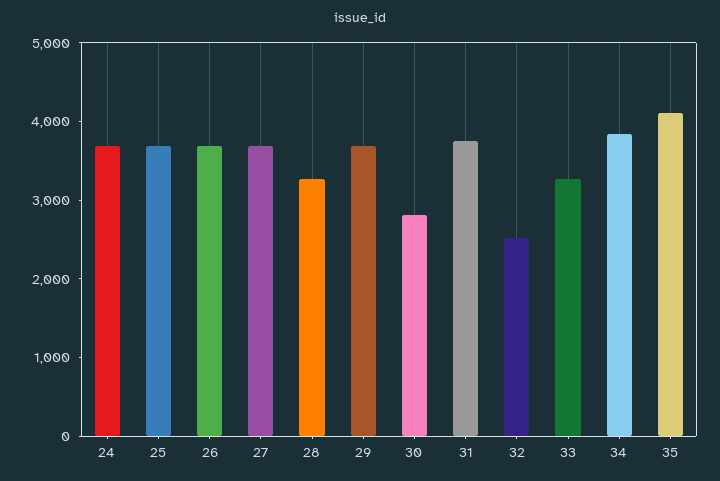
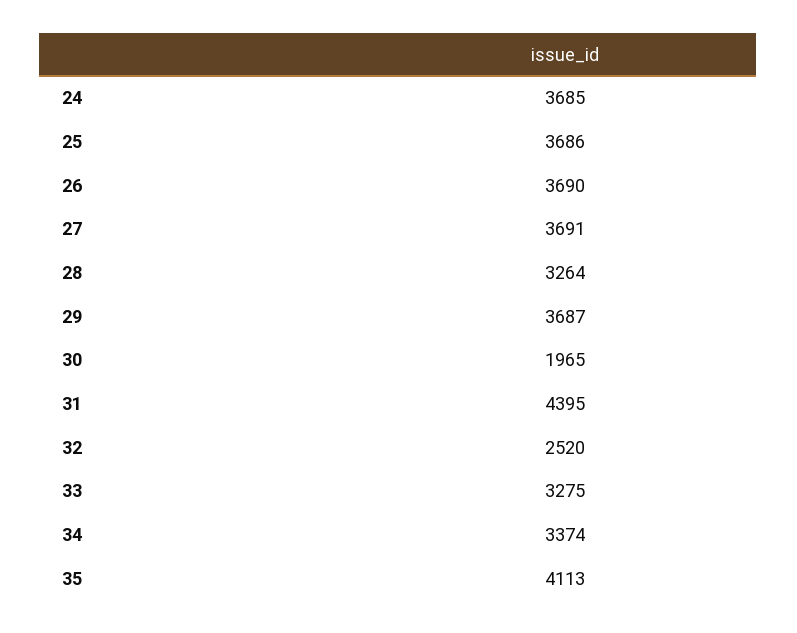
30: 2800 -> 1965
31: 3800 -> 4395
34: 3800 -> 3374

